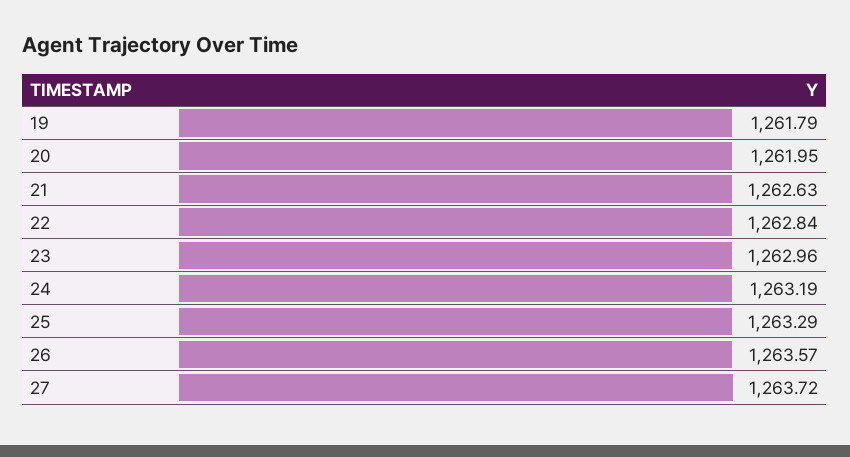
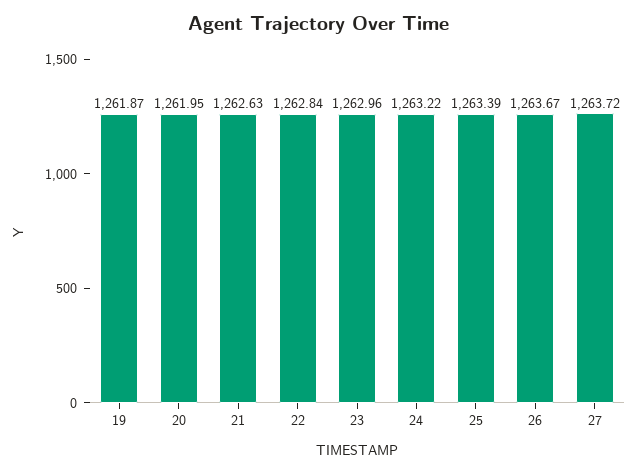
19: 1261.79 -> 1261.87
24: 1263.19 -> 1263.22
25: 1263.29 -> 1263.39
26: 1263.57 -> 1263.67

